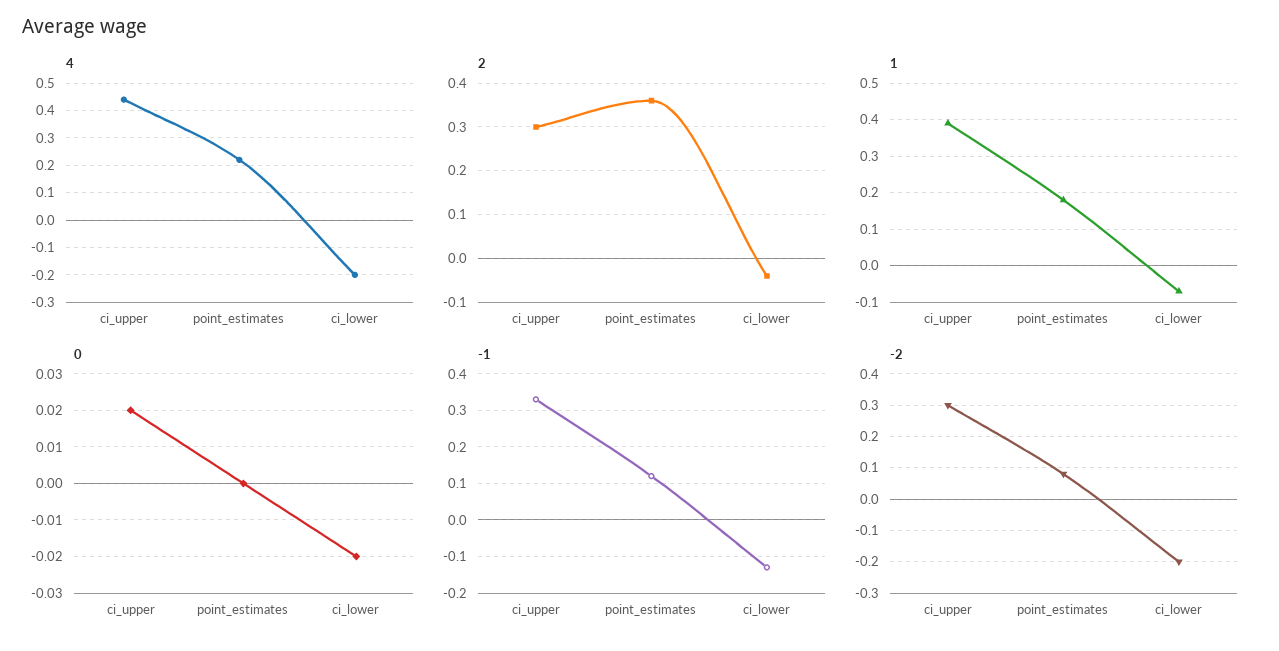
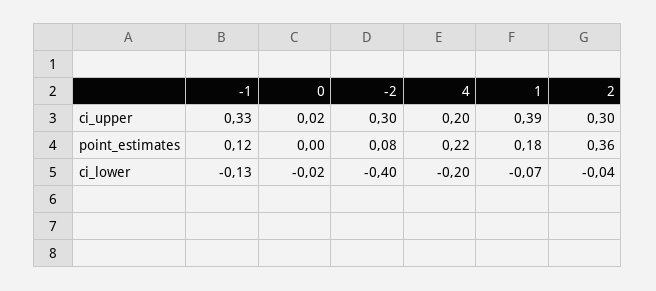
4, ci_upper: 0.45 -> 0.2
-2, ci_lower: -0.2 -> -0.4

